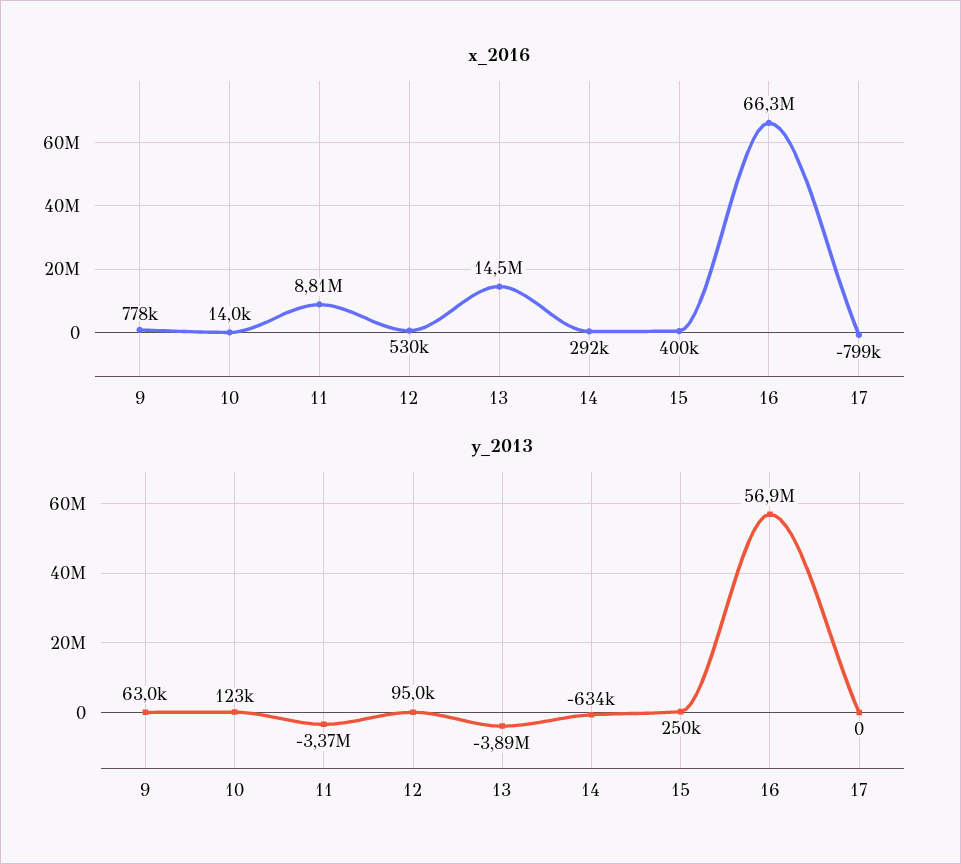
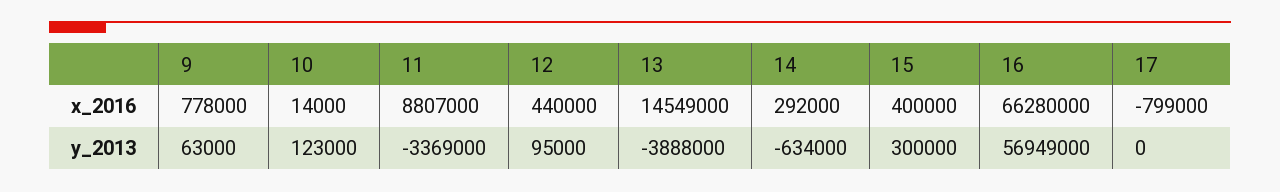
x_2016, 12: 530000 -> 440000
y_2013, 15: 250000 -> 300000

